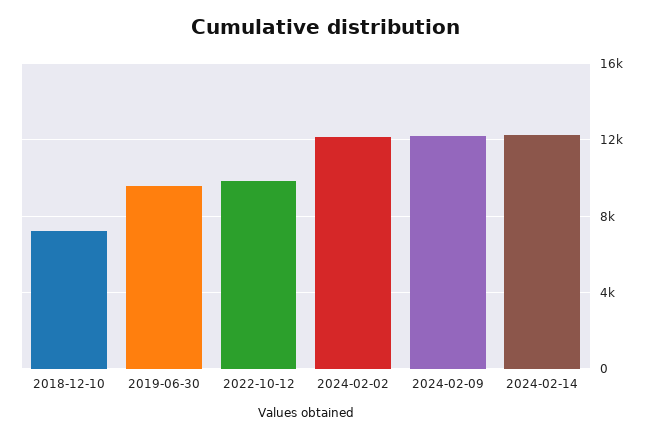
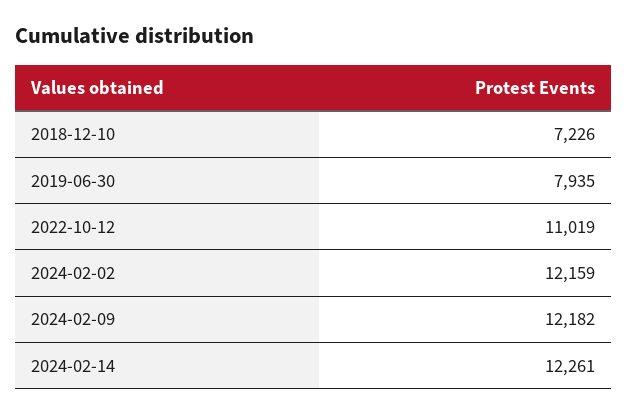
2019-06-30: 9500 -> 7935
2022-10-12: 10000 -> 11019

